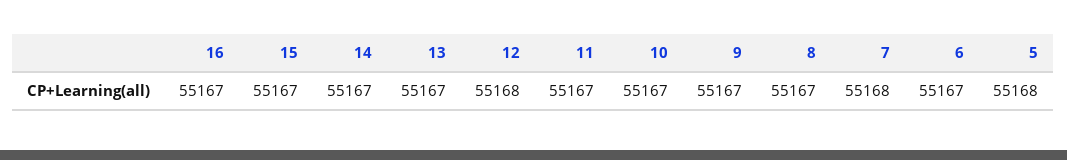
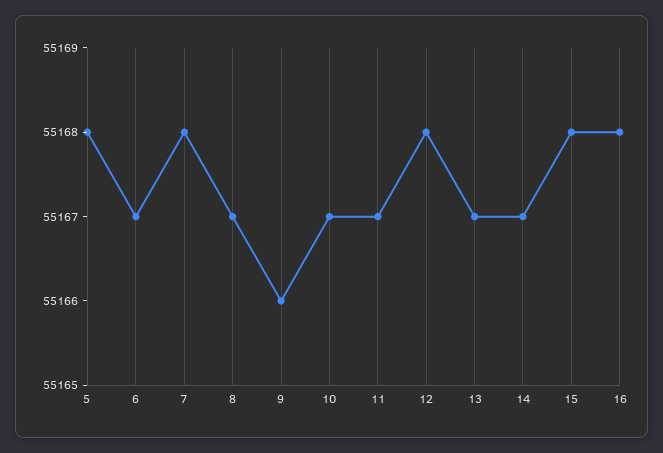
16: 55167 -> 55168
15: 55167 -> 55168
9: 55167 -> 55166

